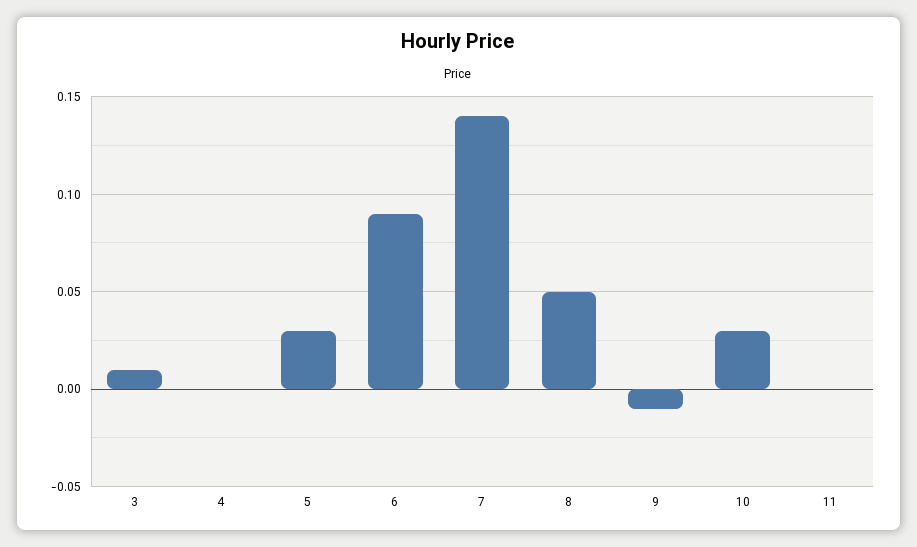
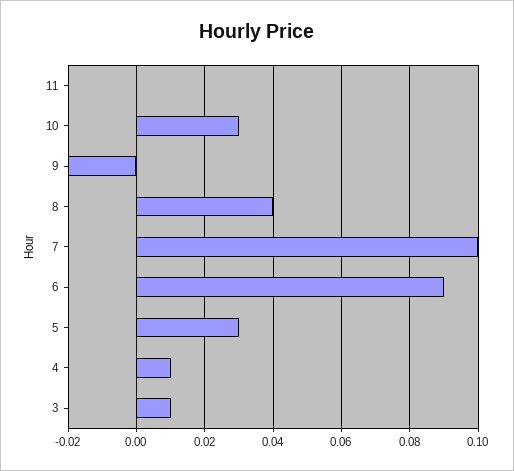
4: 0 -> 0.01
7: 0.14 -> 0.1
8: 0.05 -> 0.04
9: -0.01 -> -0.02

